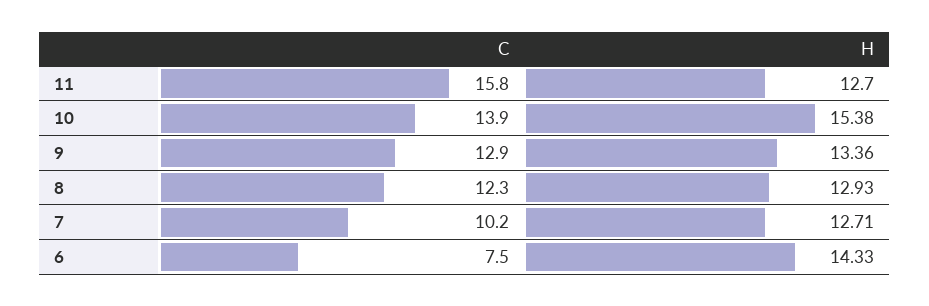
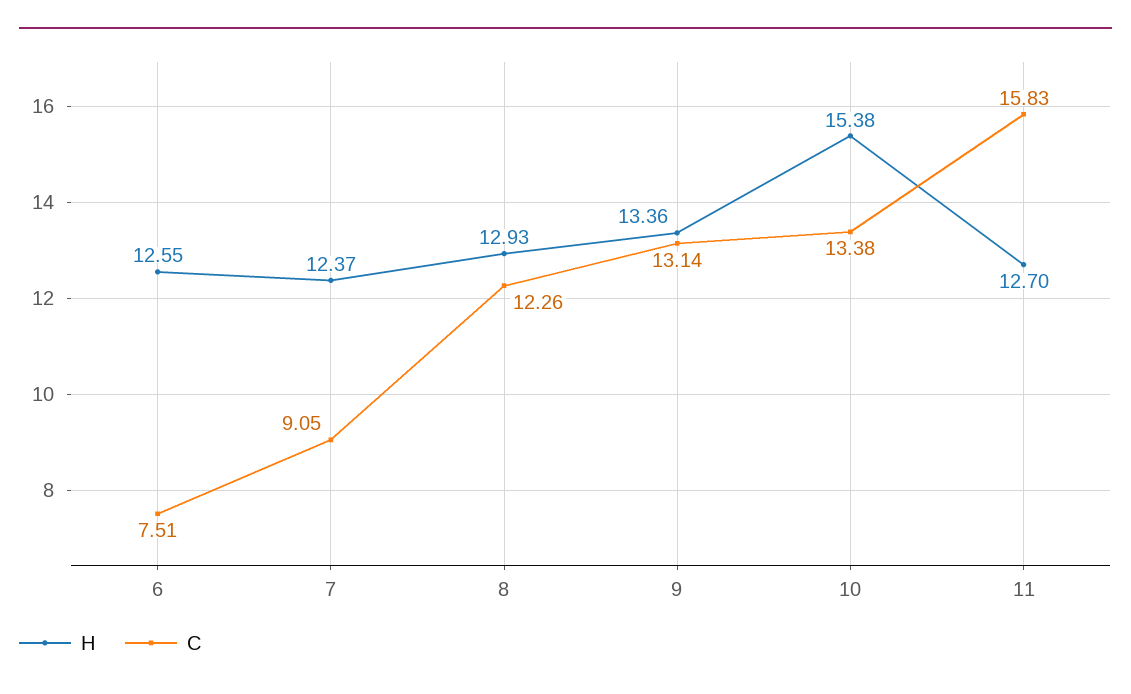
C, 10: 13.9 -> 13.38
C, 9: 12.9 -> 13.14
C, 7: 10.2 -> 9.05
H, 7: 12.71 -> 12.37
H, 6: 14.33 -> 12.55

